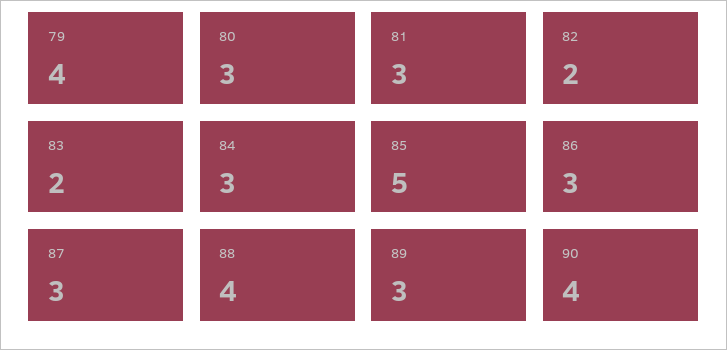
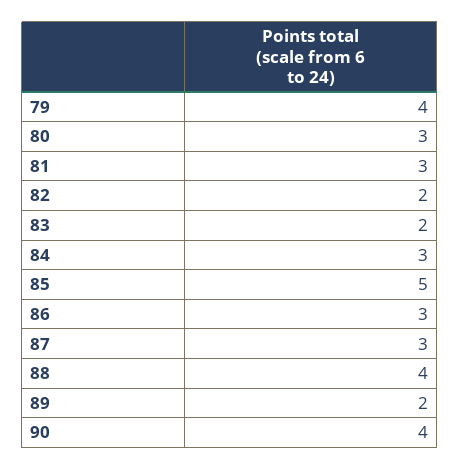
89: 3 -> 2

